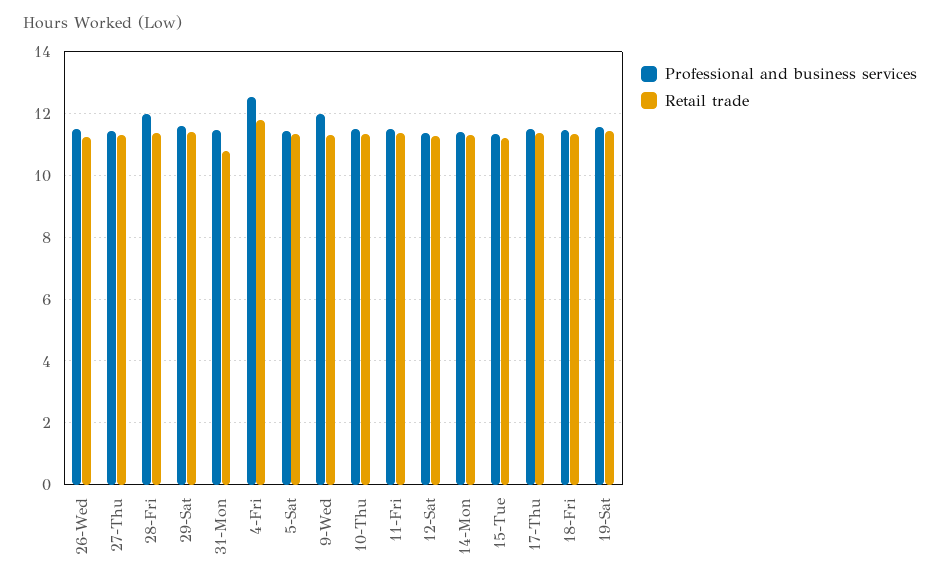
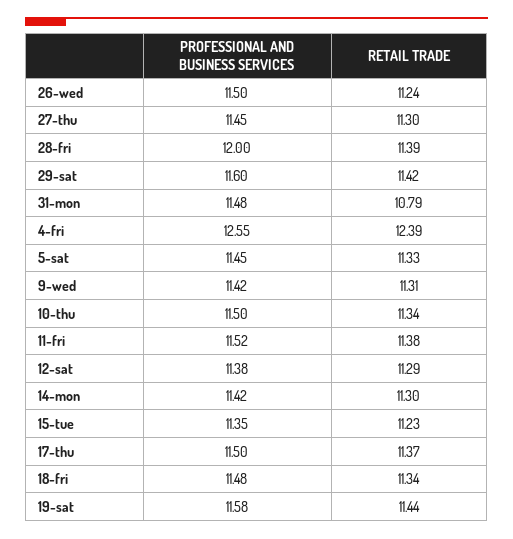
Retail trade, 4-Fri: 11.8 -> 12.39
Professional and business services, 9-Wed: 12 -> 11.42

